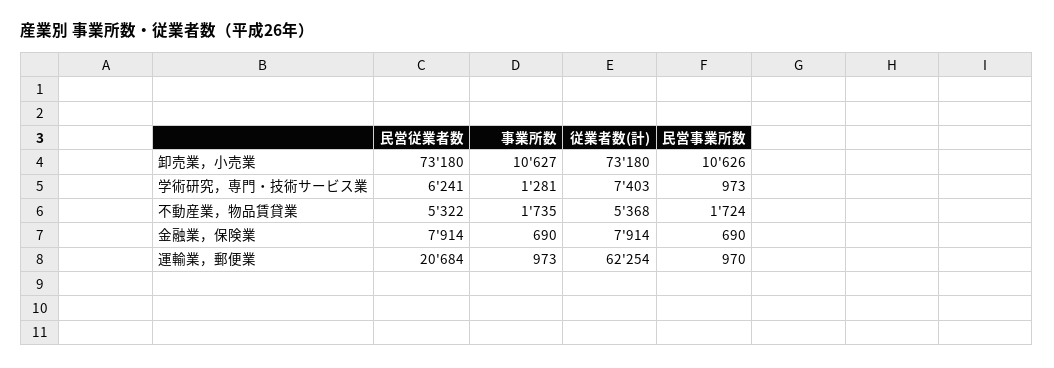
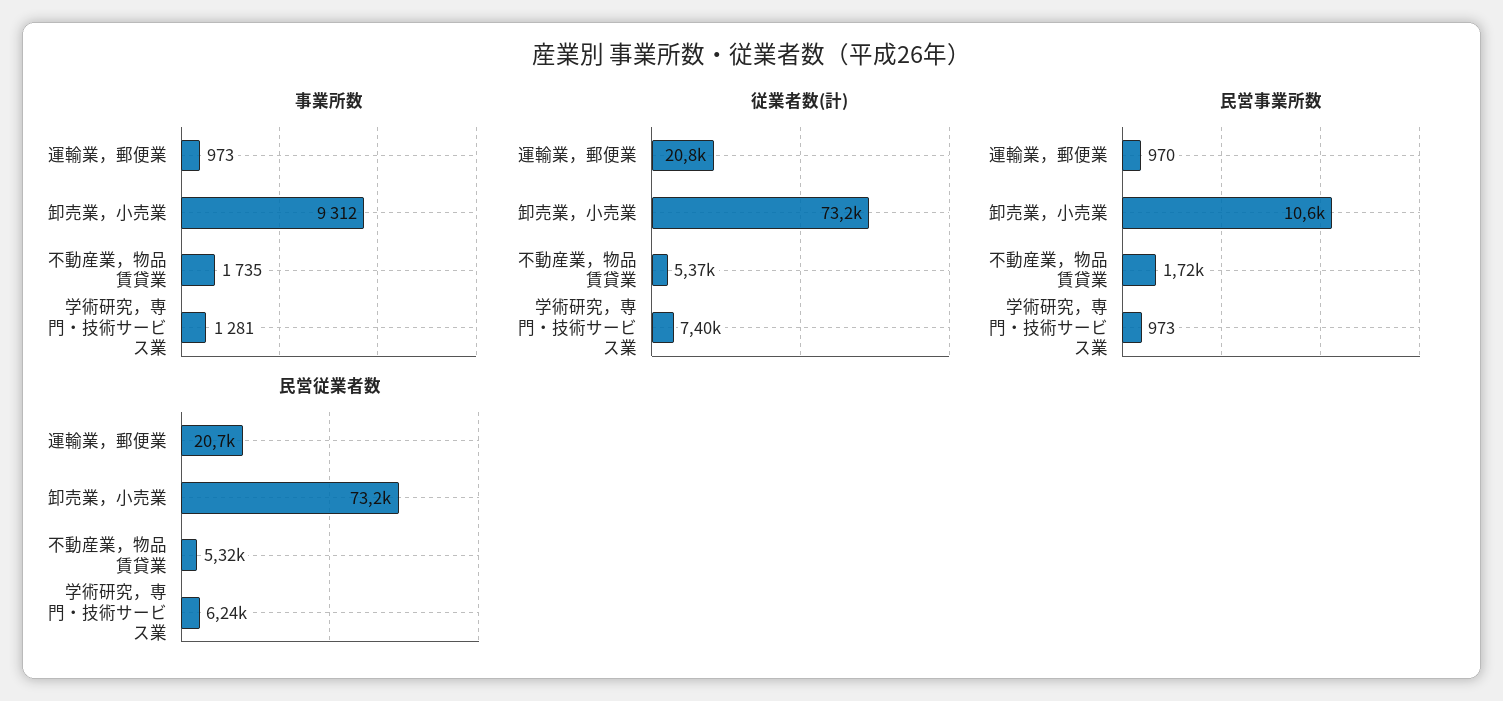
事業所数, 卸売業，小売業: 10627 -> 9312
民営従業者数, 金融業，保険業: 7914 -> none
事業所数, 金融業，保険業: 690 -> none
従業者数(計), 金融業，保険業: 7914 -> none
民営事業所数, 金融業，保険業: 690 -> none
従業者数(計), 運輸業，郵便業: 62254 -> 20800

